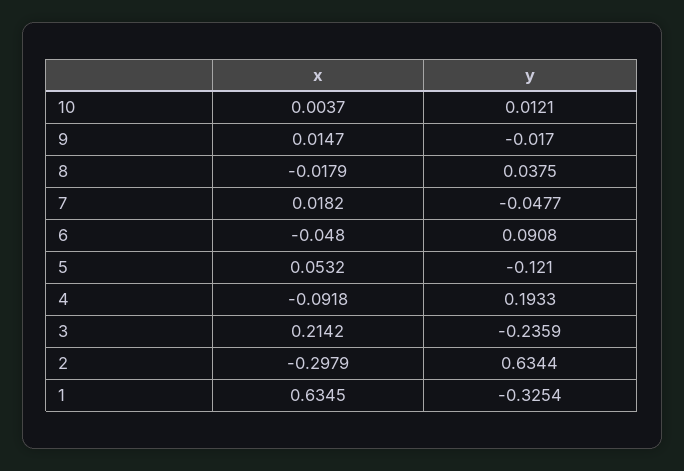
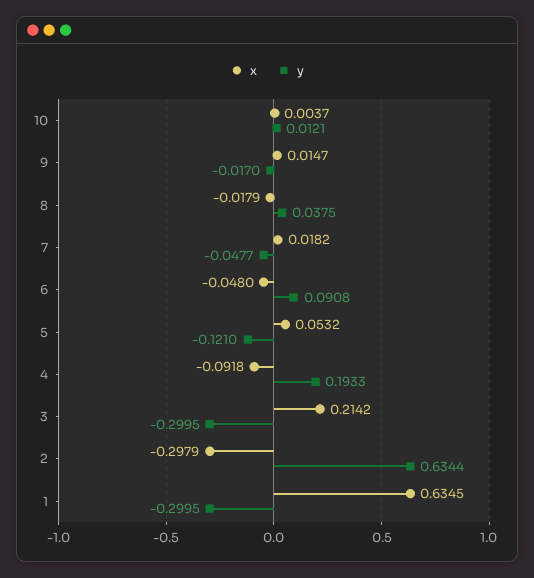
y, 3: -0.2359 -> -0.2995
y, 1: -0.3254 -> -0.2995

